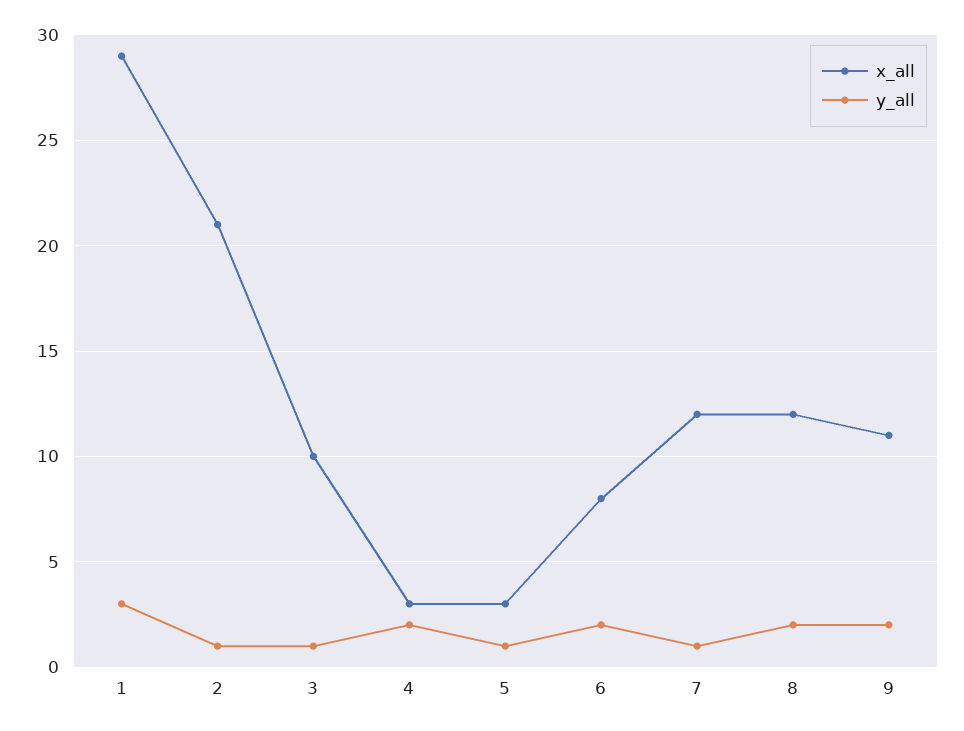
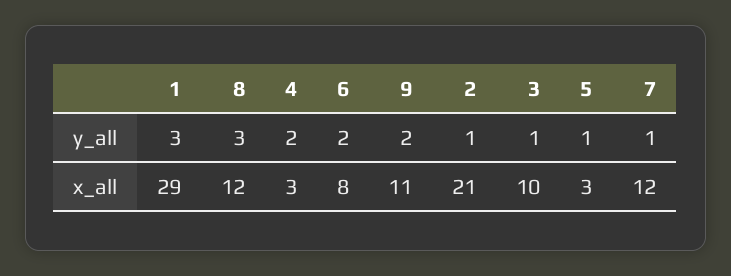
y_all, 8: 2 -> 3

